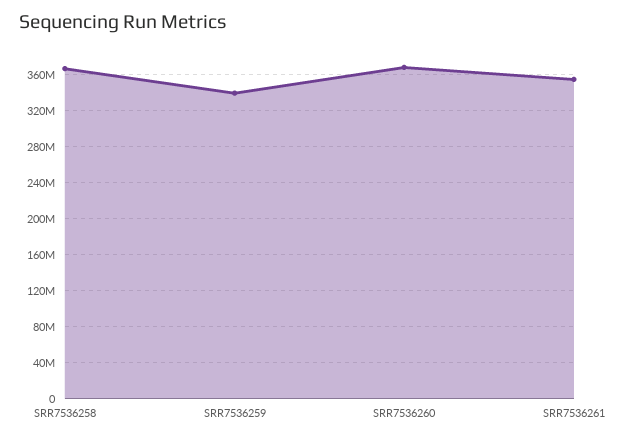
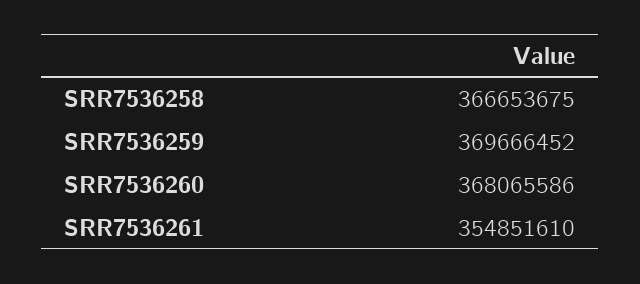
SRR7536259: 340000000 -> 369666452

